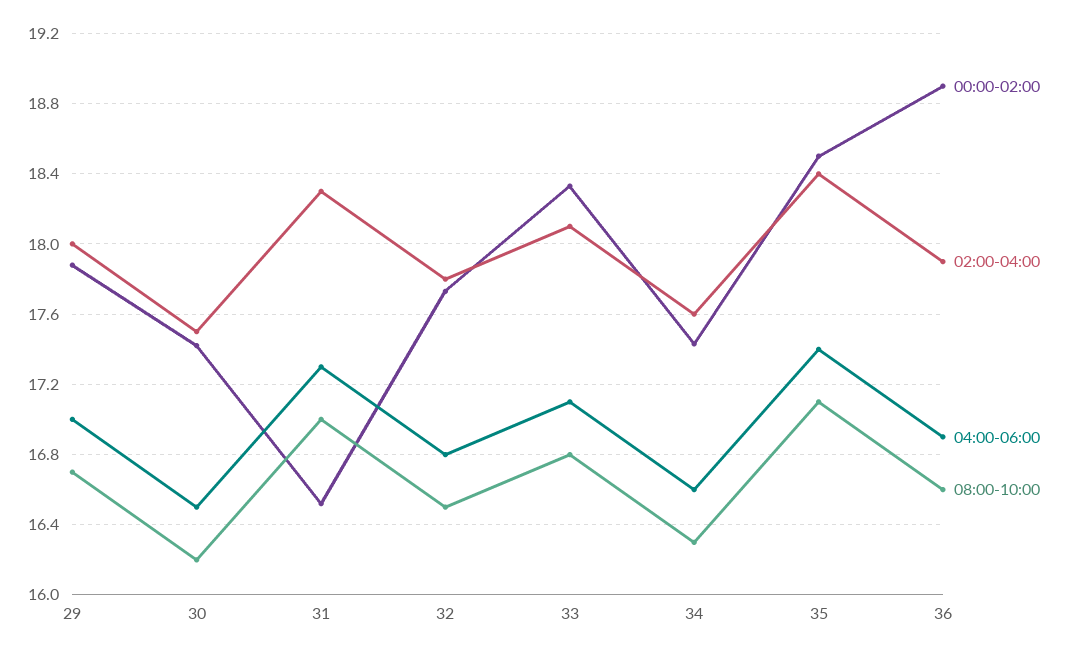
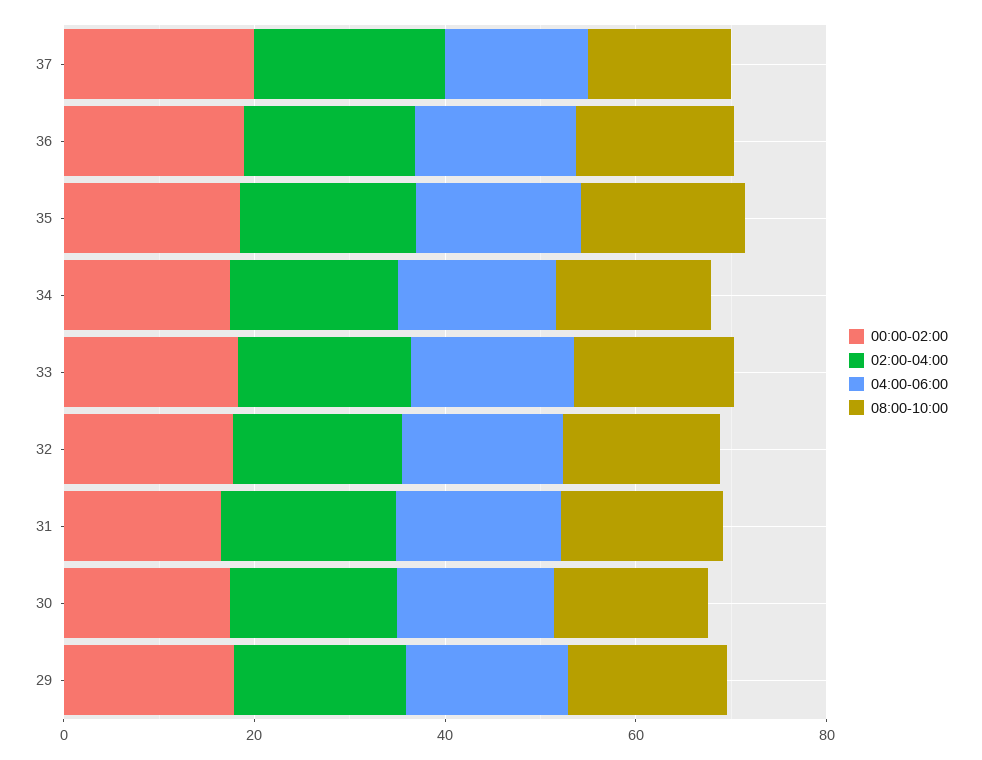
00:00-02:00, 37: none -> 20
02:00-04:00, 37: none -> 20
04:00-06:00, 37: none -> 15
08:00-10:00, 37: none -> 15

